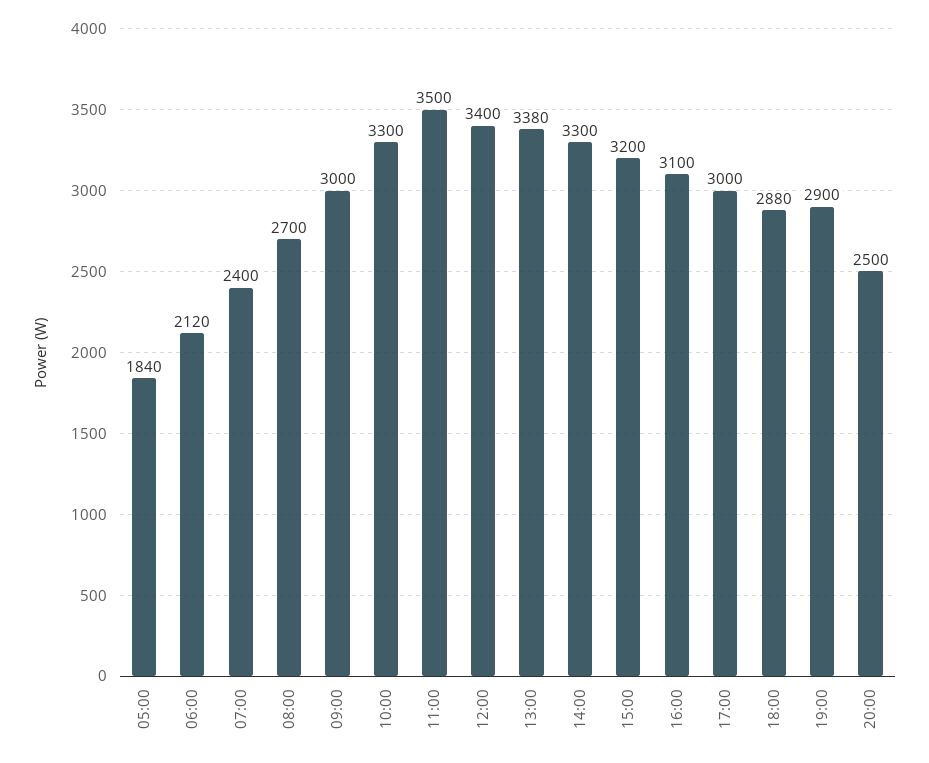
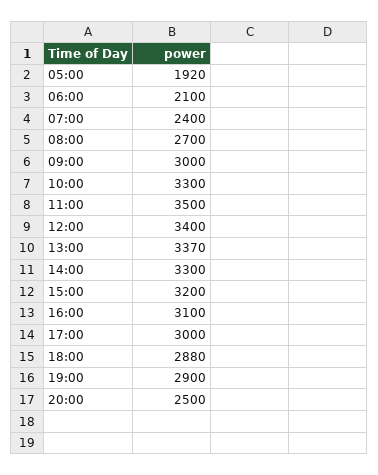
05:00: 1840 -> 1920
06:00: 2120 -> 2100
13:00: 3380 -> 3370

